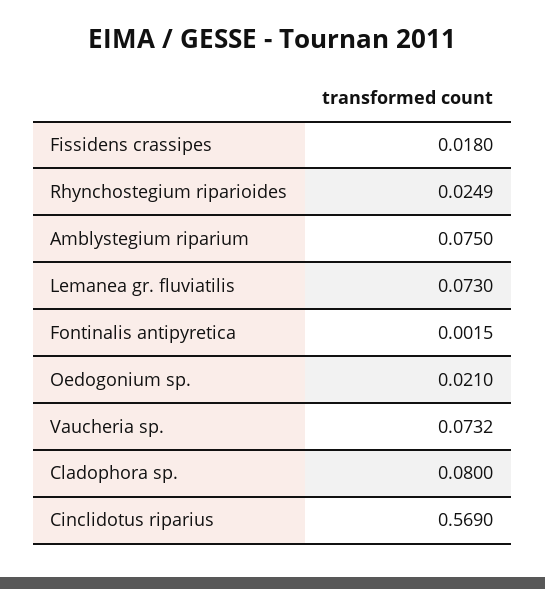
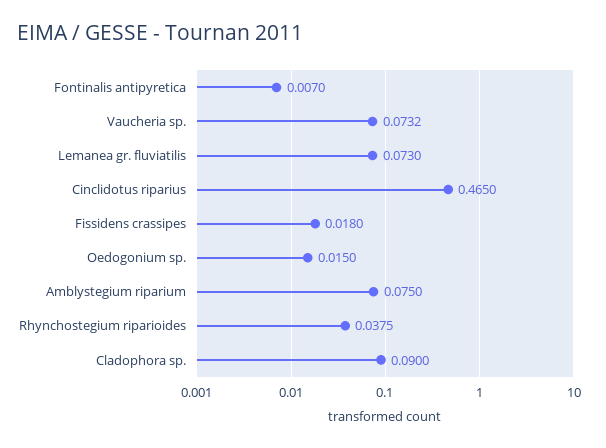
Rhynchostegium riparioides: 0.0249 -> 0.0375
Fontinalis antipyretica: 0.0015 -> 0.007
Oedogonium sp.: 0.021 -> 0.015
Cladophora sp.: 0.08 -> 0.09
Cinclidotus riparius: 0.569 -> 0.465

